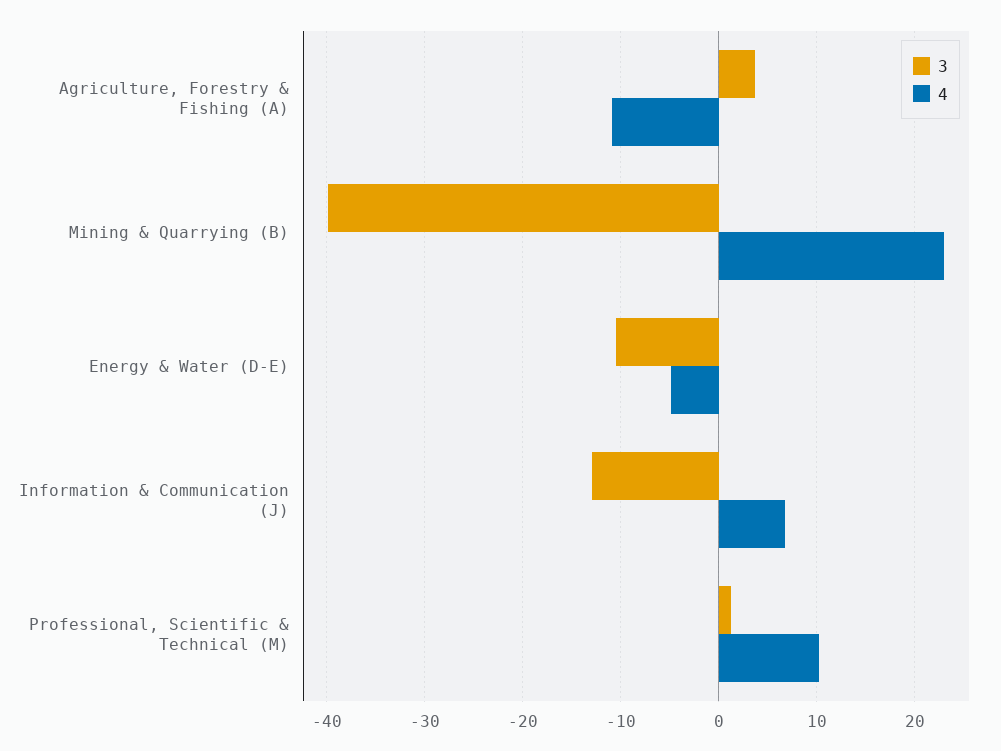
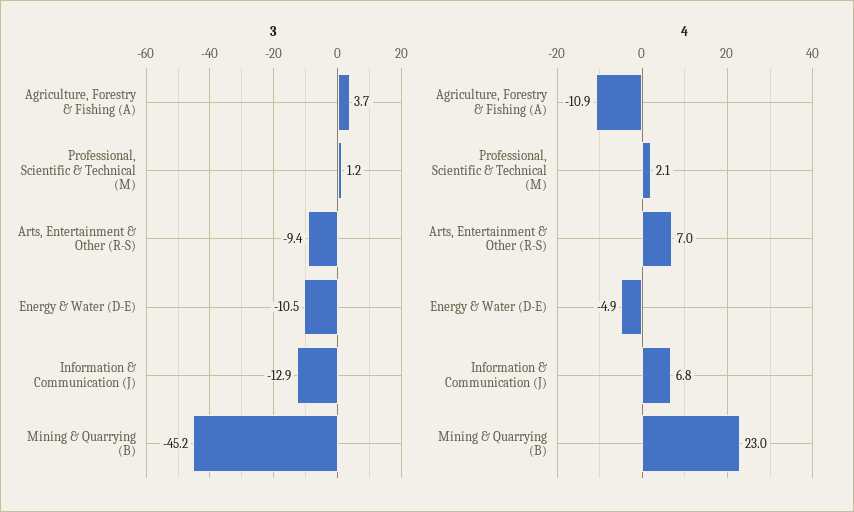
3, Mining & Quarrying (B): -40 -> -45.2
4, Professional, Scientific & Technical (M): 10 -> 2.1
3, Arts, Entertainment & Other (R-S): none -> -9.4
4, Arts, Entertainment & Other (R-S): none -> 7

